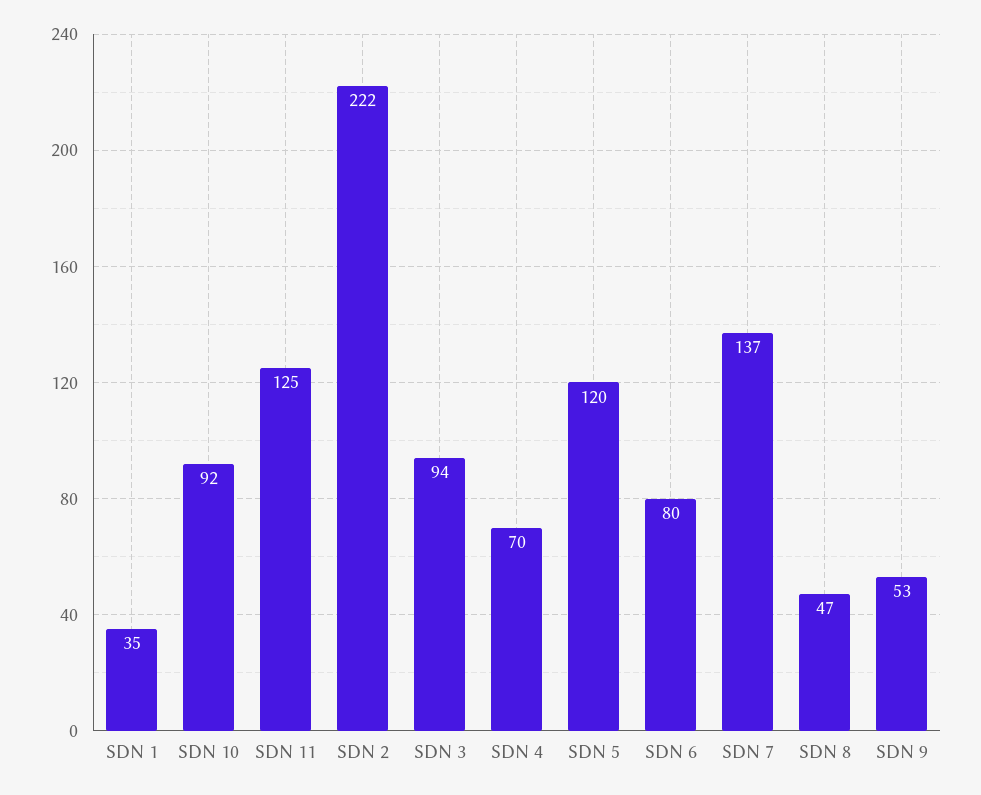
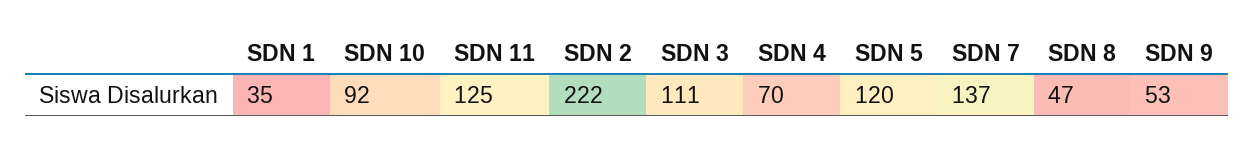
SDN 3: 94 -> 111
SDN 6: 80 -> none

